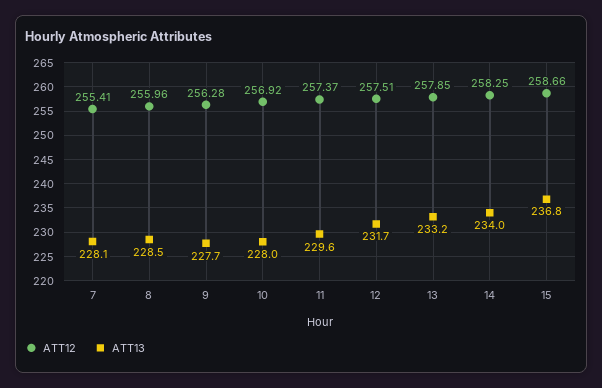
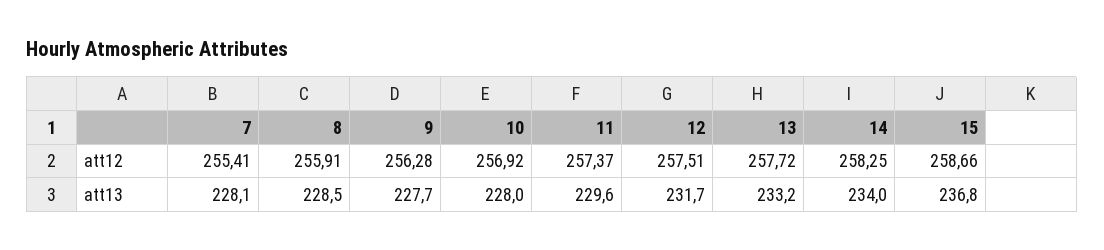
ATT12, 8: 255.96 -> 255.91
ATT12, 13: 257.85 -> 257.72

